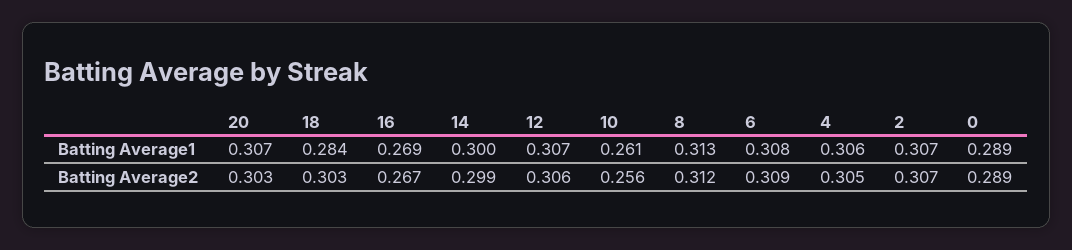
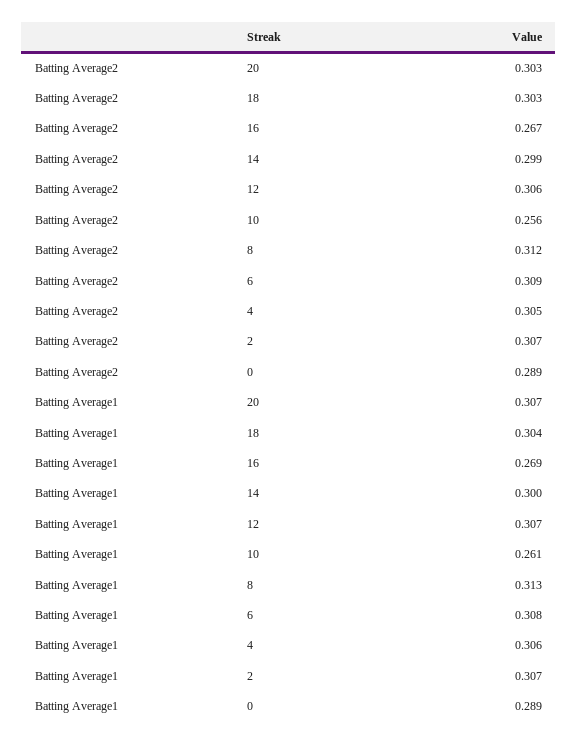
18, Batting Average1: 0.284 -> 0.304

